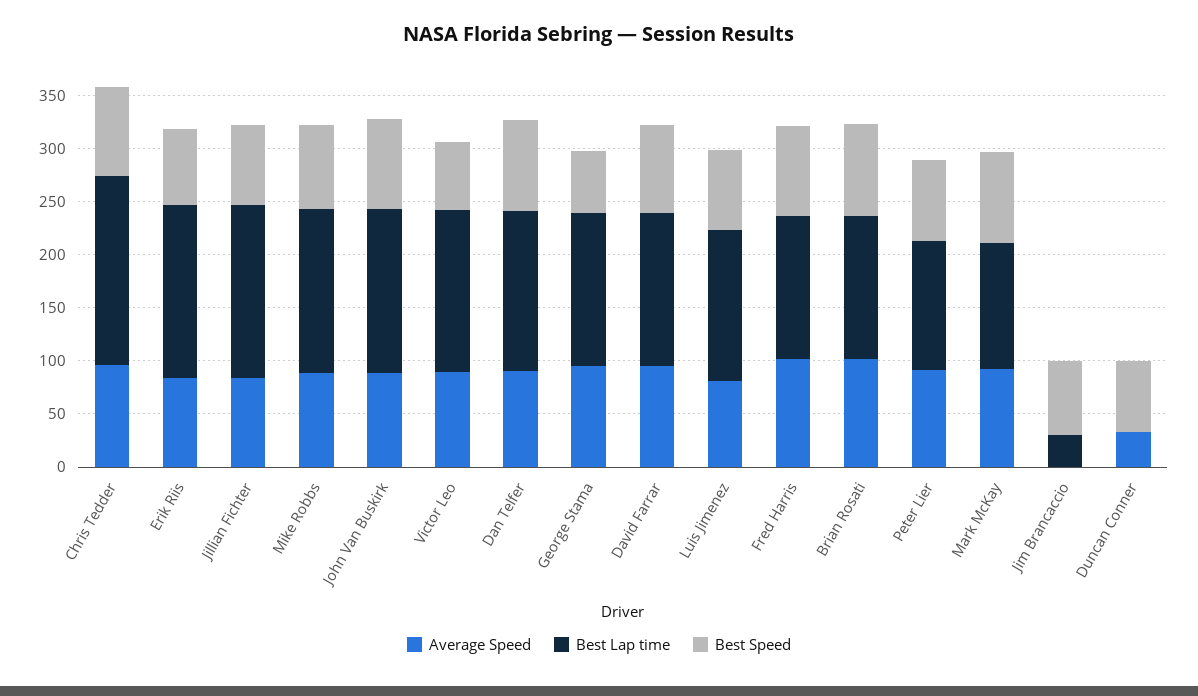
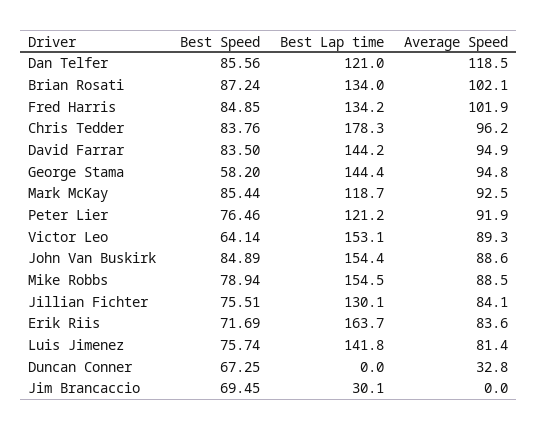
Best Lap time, Jillian Fichter: 160 -> 130.1
Average Speed, Dan Telfer: 90 -> 118.5
Best Lap time, Dan Telfer: 150 -> 121

